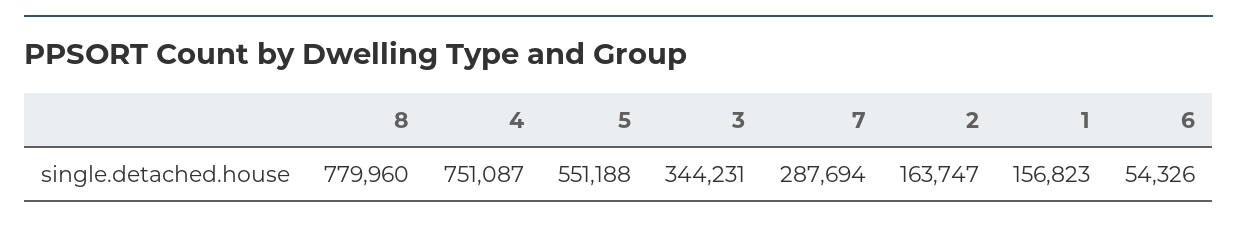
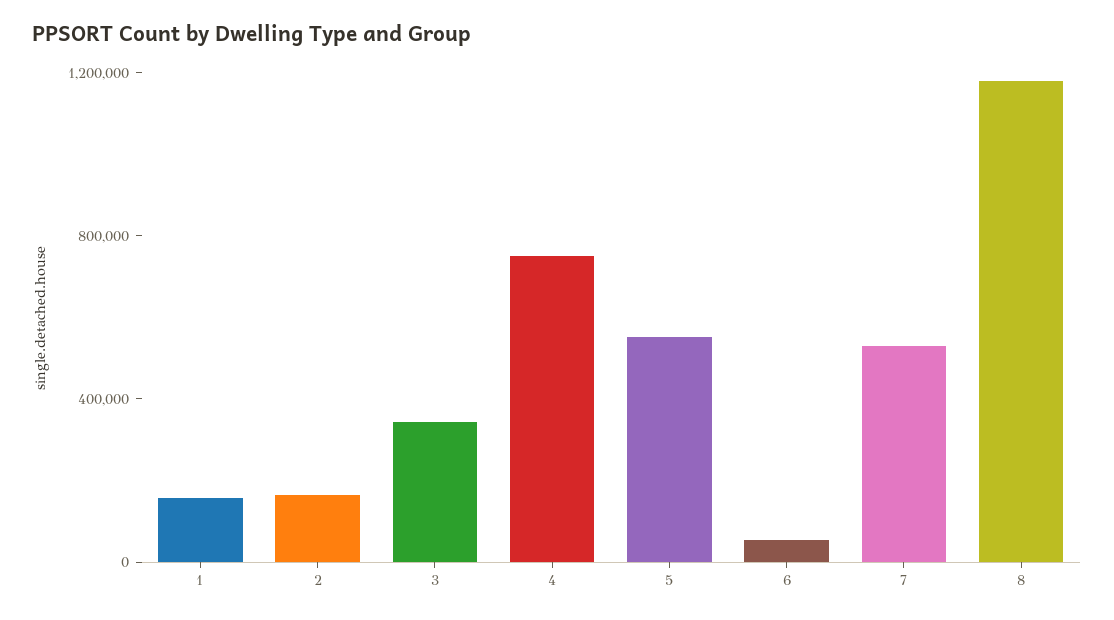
8: 779960 -> 1200000
7: 287694 -> 500000

